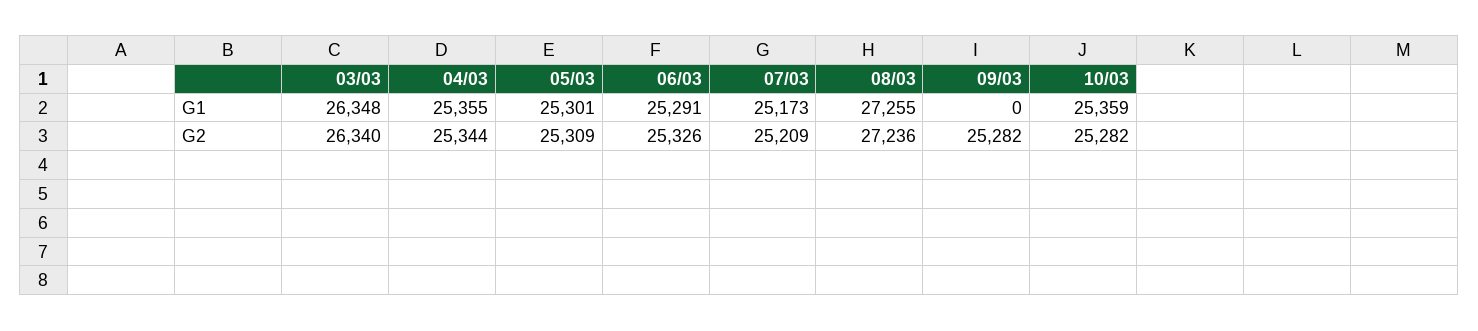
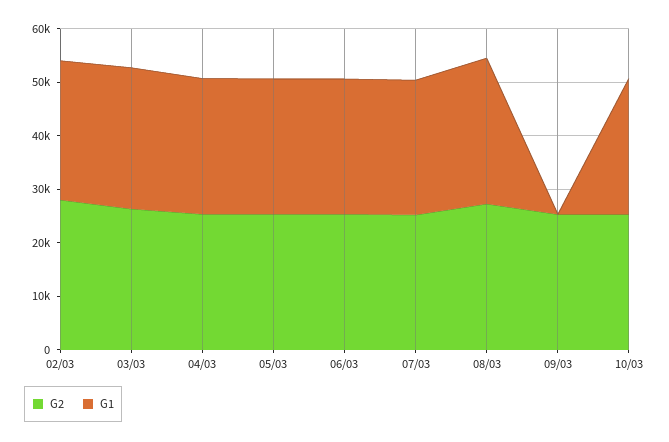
G2, 02/03: none -> 28000
G1, 02/03: none -> 26000

